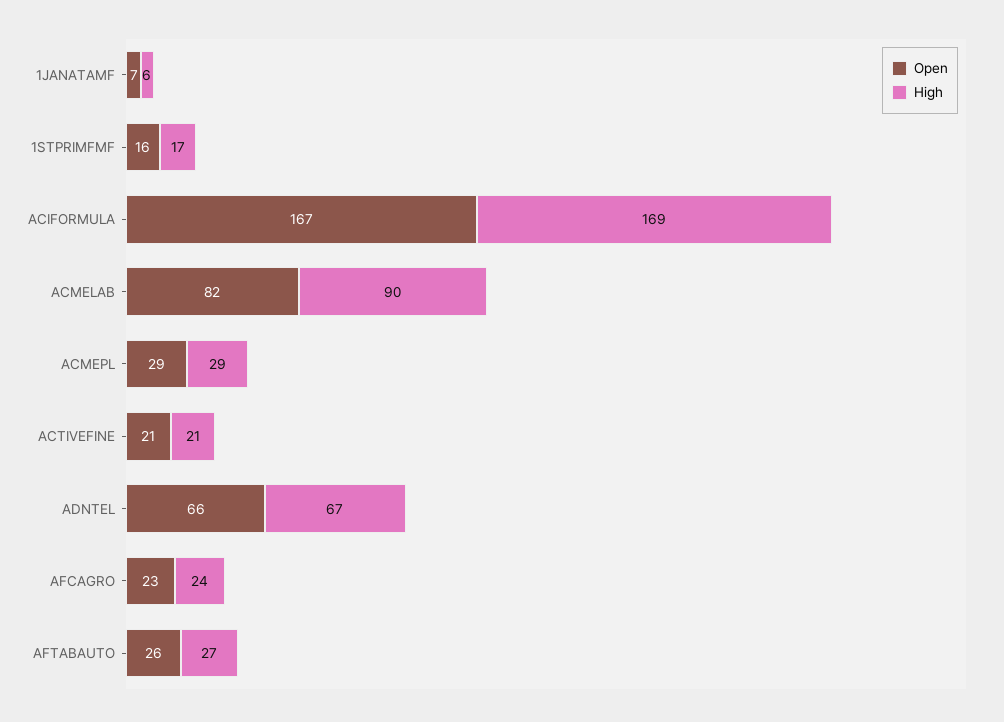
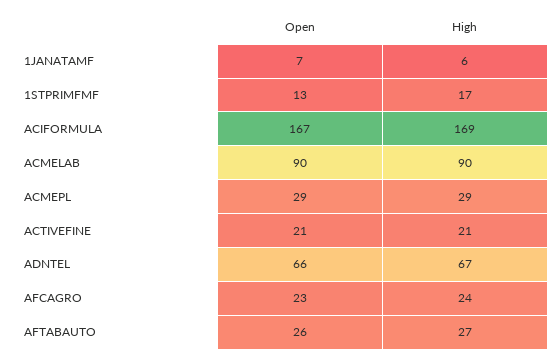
Open, 1STPRIMFMF: 16 -> 13
Open, ACMELAB: 82 -> 90

